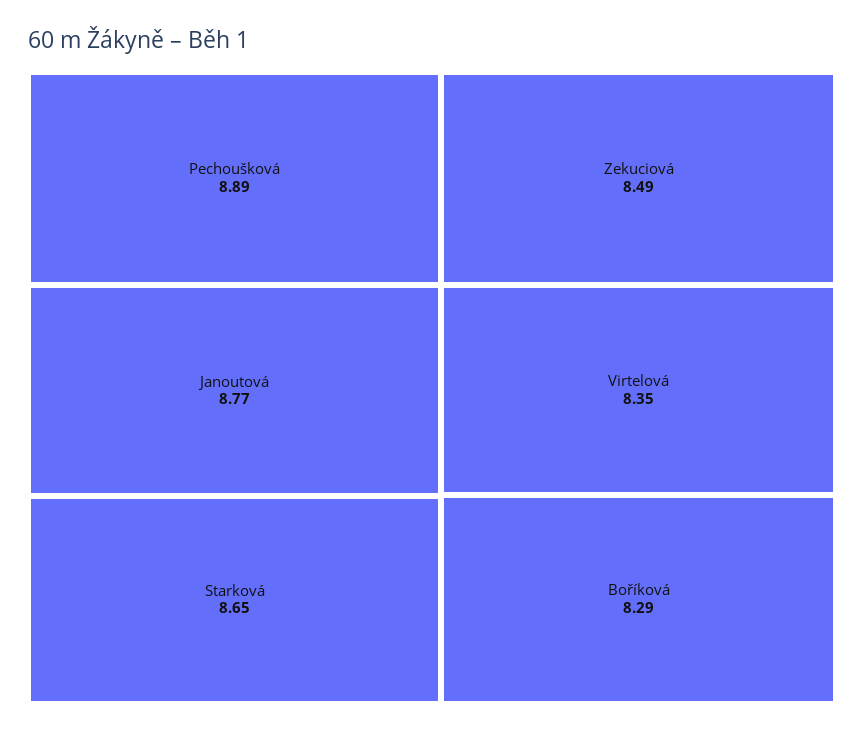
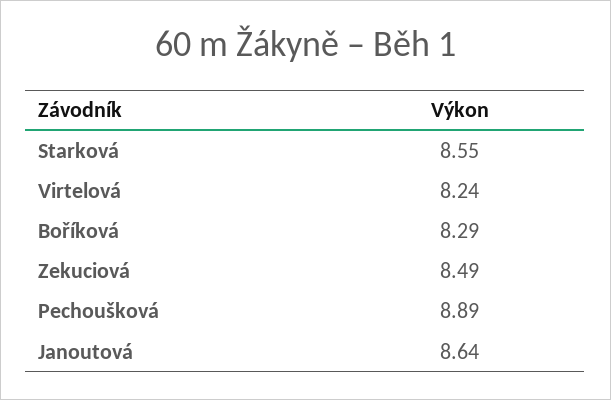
Janoutová: 8.77 -> 8.64
Starková: 8.65 -> 8.55
Virtelová: 8.35 -> 8.24

